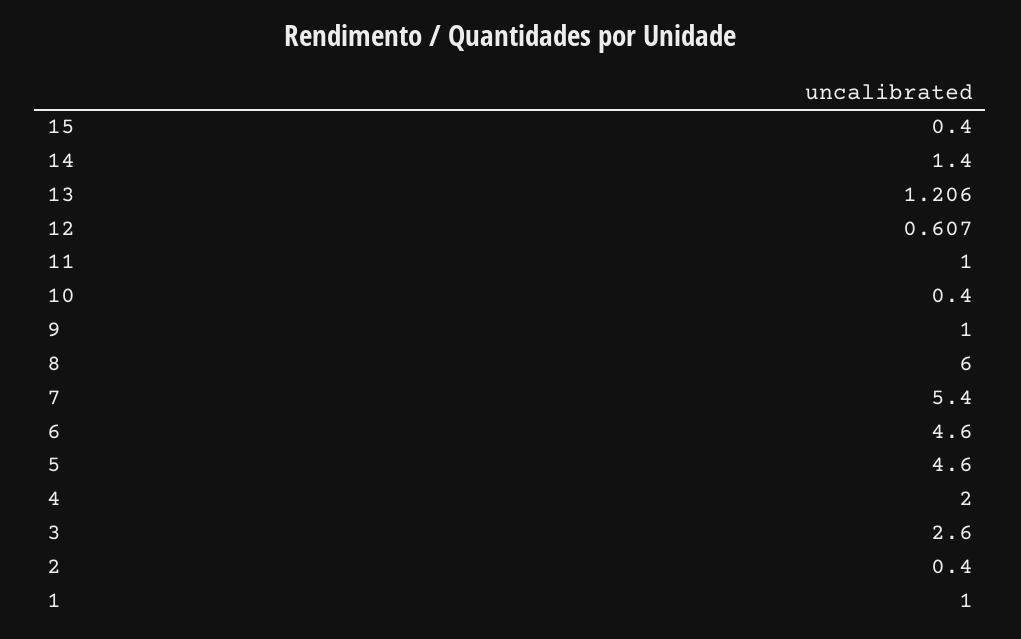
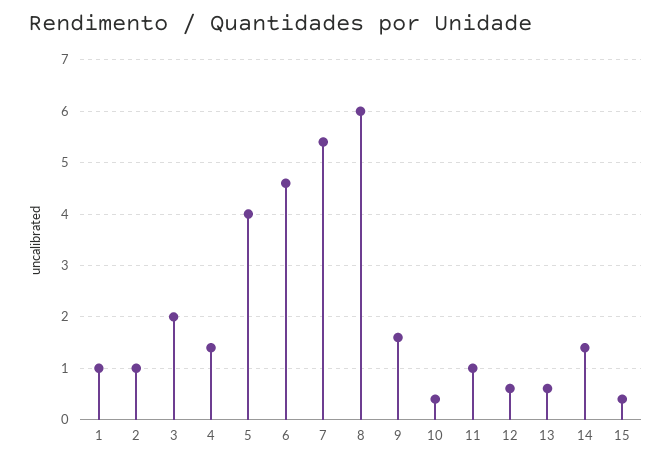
13: 1.206 -> 0.6
9: 1 -> 1.6
5: 4.6 -> 4
4: 2 -> 1.4
3: 2.6 -> 2
2: 0.4 -> 1

